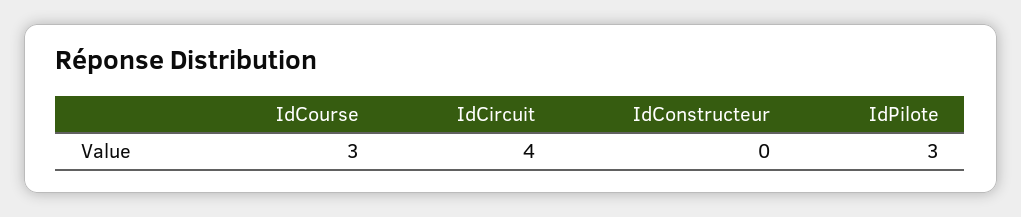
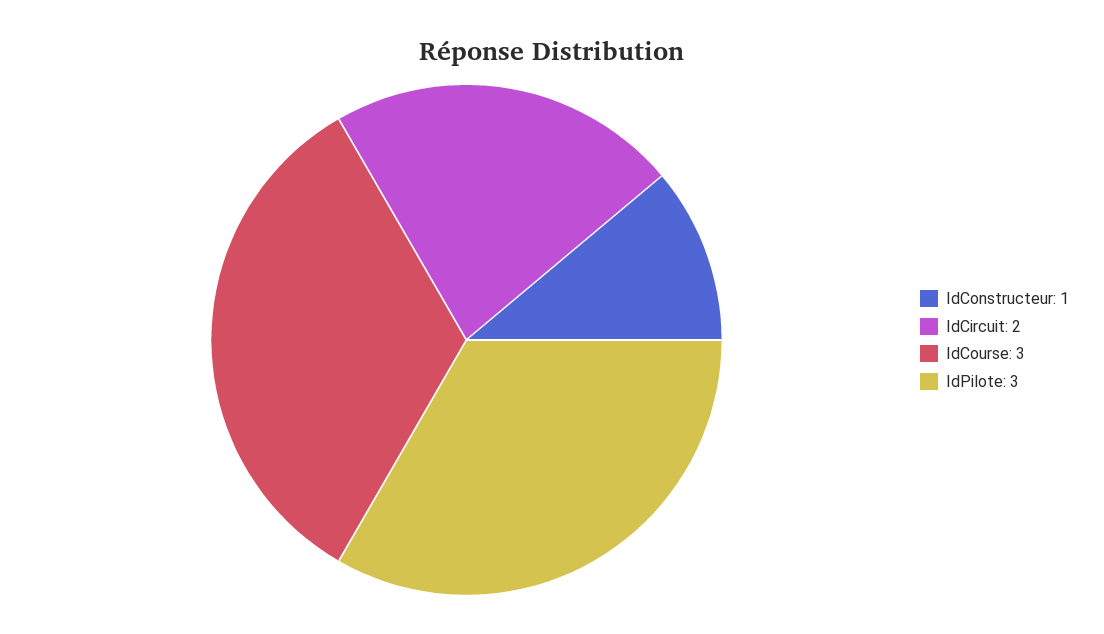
IdCircuit: 4 -> 2
IdConstructeur: 0 -> 1

